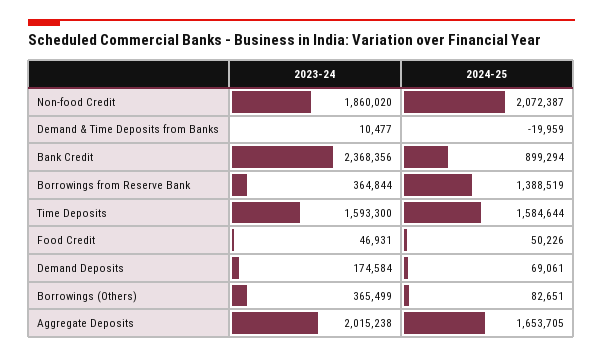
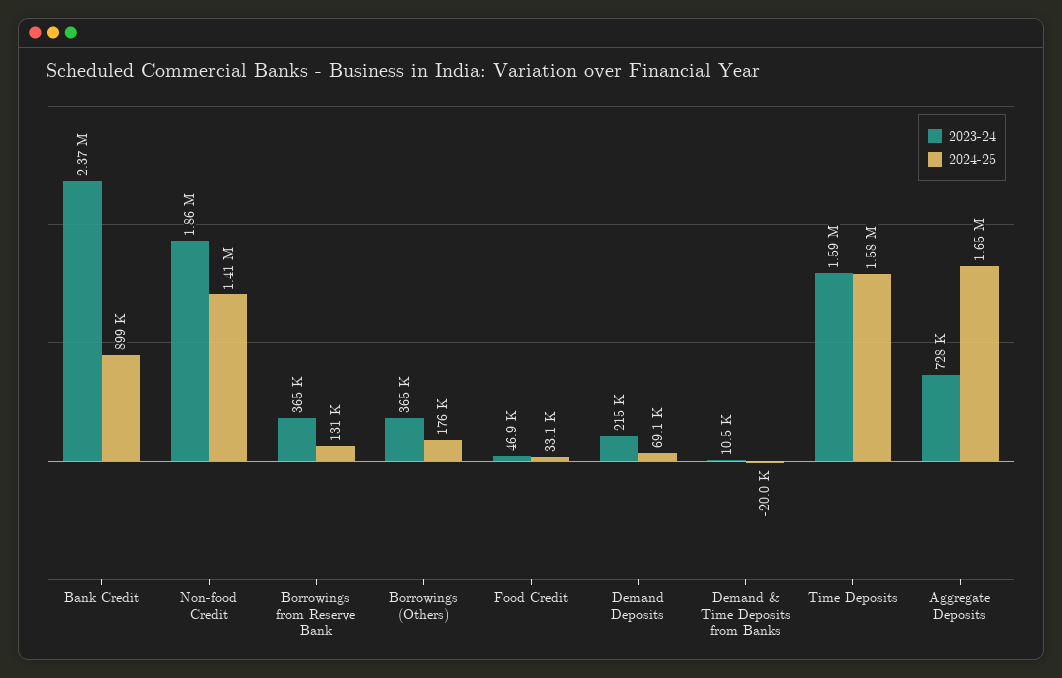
2024-25, Non-food Credit: 2072387 -> 1410000
2024-25, Borrowings from Reserve Bank: 1388519 -> 131000
2024-25, Food Credit: 50226 -> 33100
2023-24, Demand Deposits: 174584 -> 215000
2024-25, Borrowings (Others): 82651 -> 176000
2023-24, Aggregate Deposits: 2015238 -> 728000

